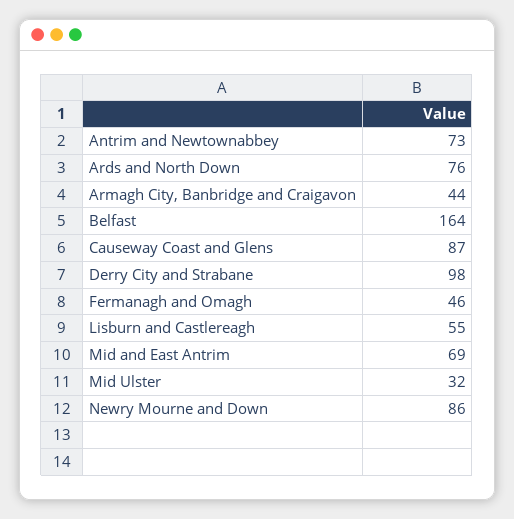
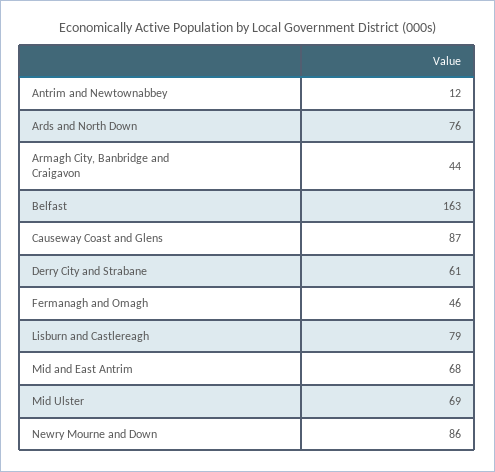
Antrim and Newtownabbey: 73 -> 12
Belfast: 164 -> 163
Derry City and Strabane: 98 -> 61
Lisburn and Castlereagh: 55 -> 79
Mid and East Antrim: 69 -> 68
Mid Ulster: 32 -> 69

